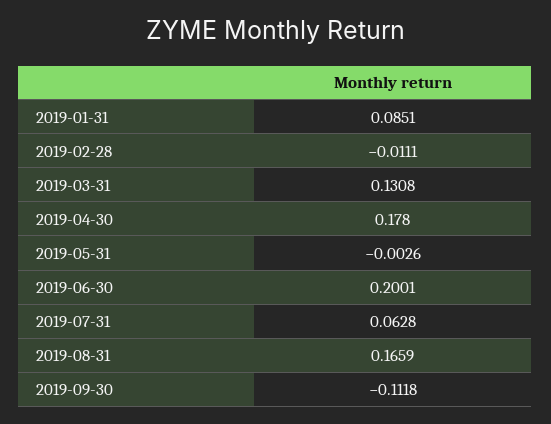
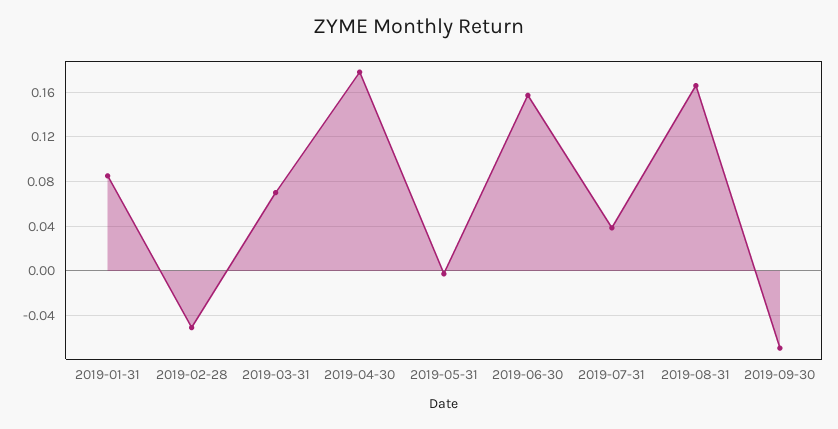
2019-02-28: -0.0111 -> -0.05
2019-03-31: 0.1308 -> 0.07
2019-06-30: 0.2001 -> 0.16
2019-07-31: 0.0628 -> 0.04
2019-09-30: -0.1118 -> -0.07

